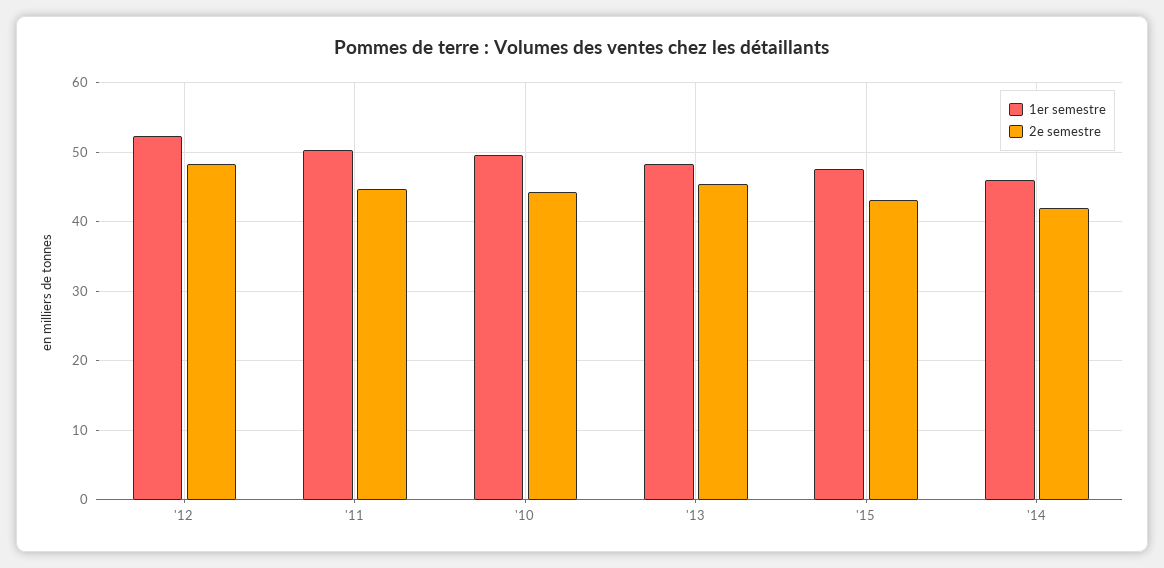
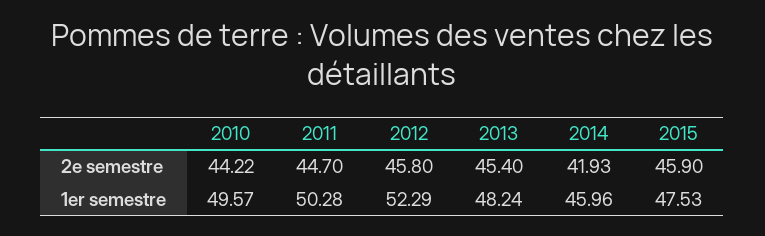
2e semestre, '12: 48 -> 45.8
2e semestre, '15: 43 -> 45.9

